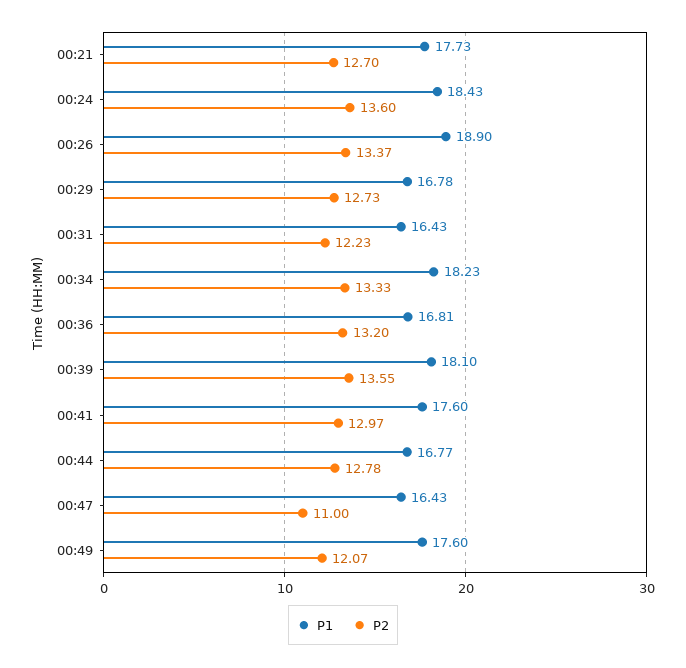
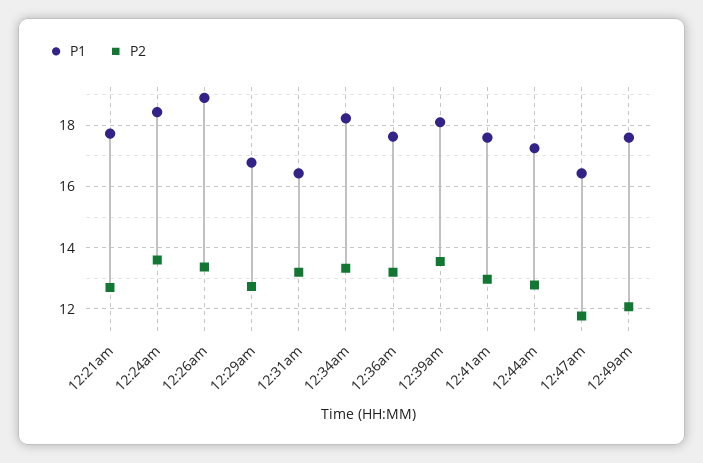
P2, 00:31: 12.23 -> 13.2
P1, 00:36: 16.81 -> 17.6
P1, 00:44: 16.77 -> 17.2
P2, 00:47: 11 -> 11.8

